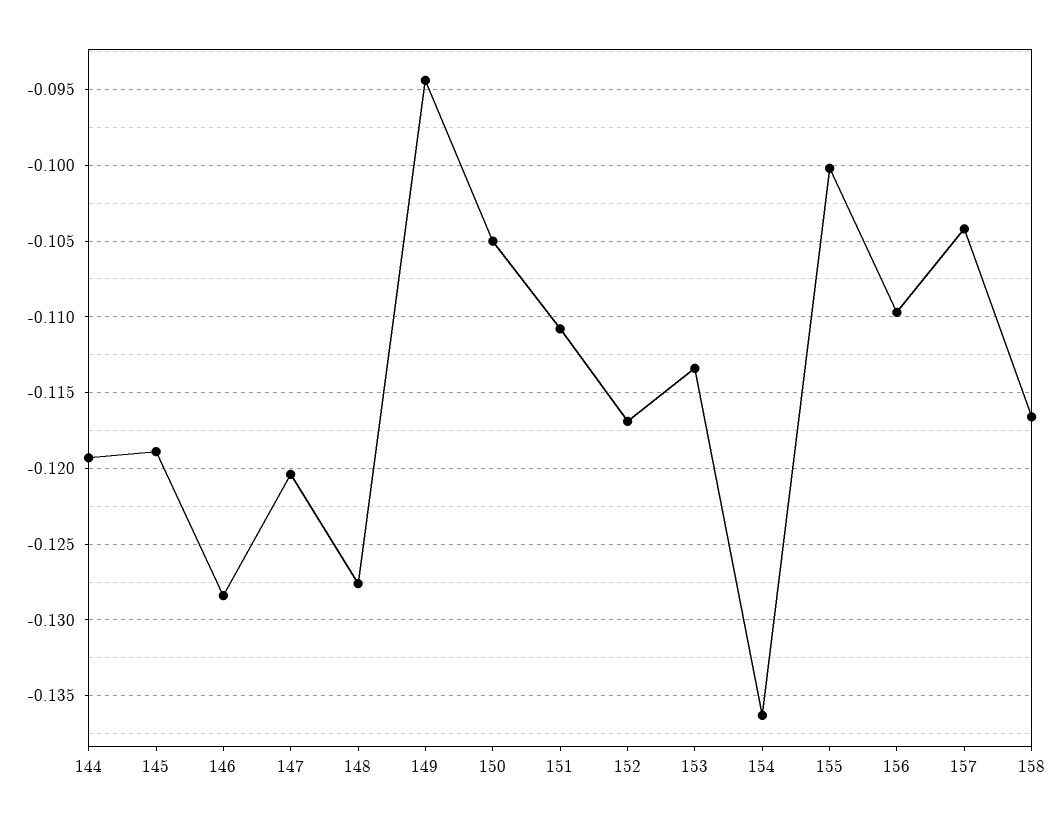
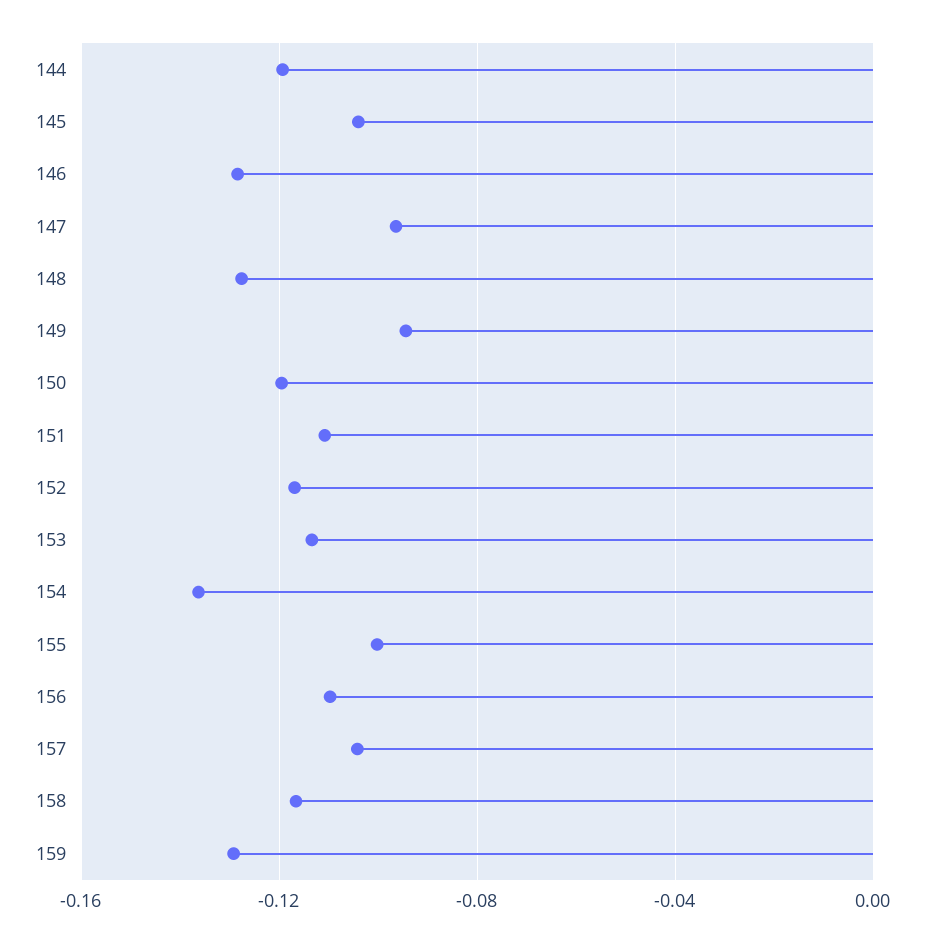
145: -0.119 -> -0.105
147: -0.1205 -> -0.095
150: -0.105 -> -0.12
159: none -> -0.13

